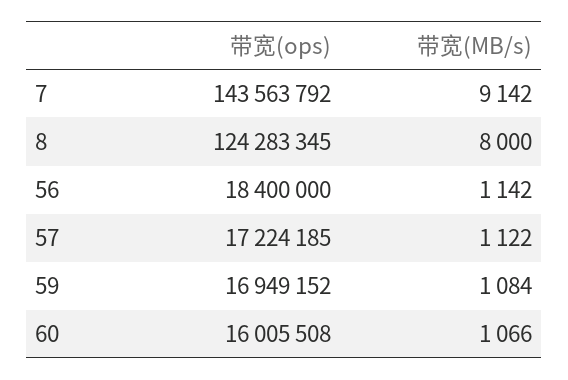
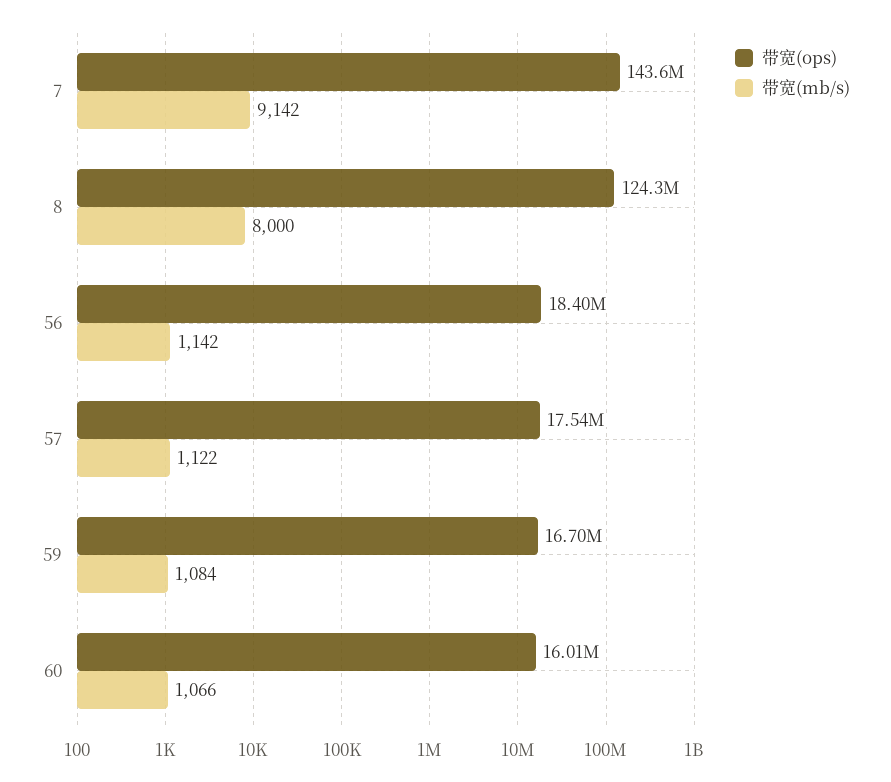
带宽(ops), 57: 17224185 -> 17540000
带宽(ops), 59: 16949152 -> 16700000

